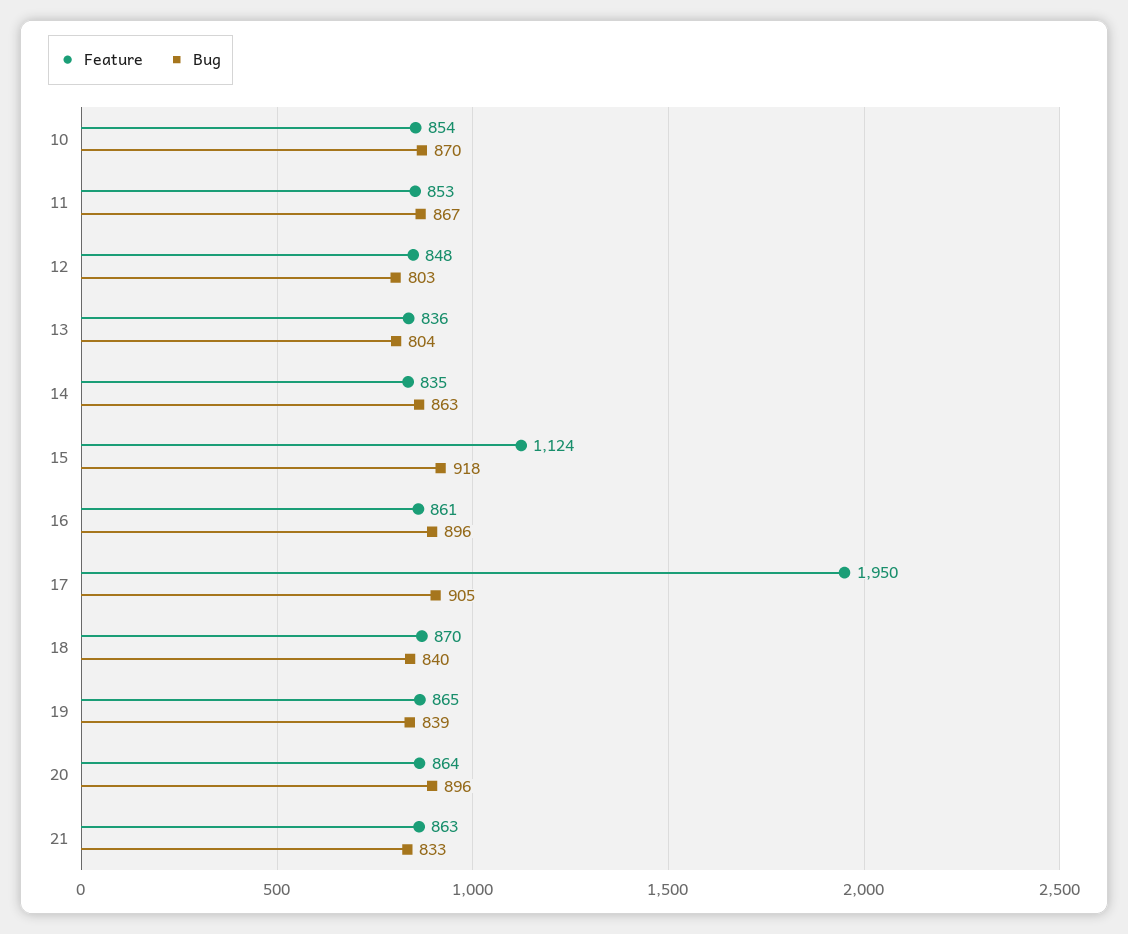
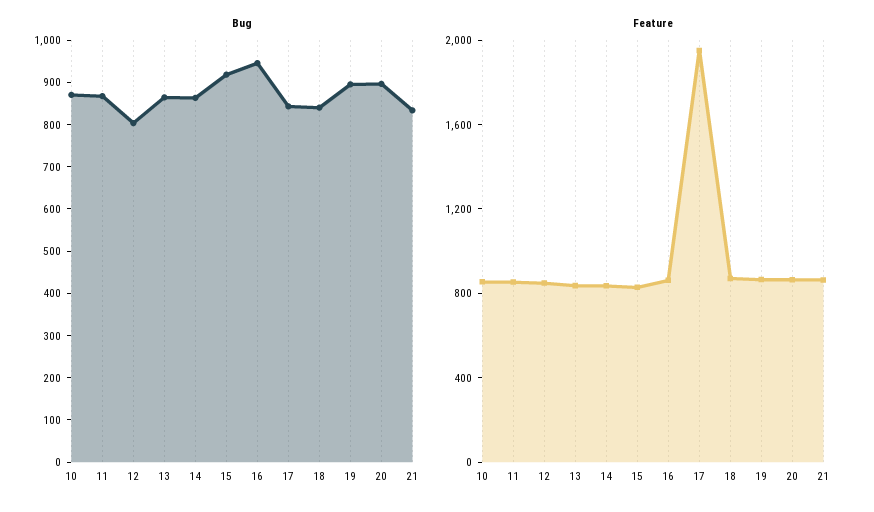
Bug, 13: 804 -> 860
Feature, 15: 1124 -> 800
Bug, 16: 896 -> 940
Bug, 17: 905 -> 840
Bug, 19: 839 -> 900

